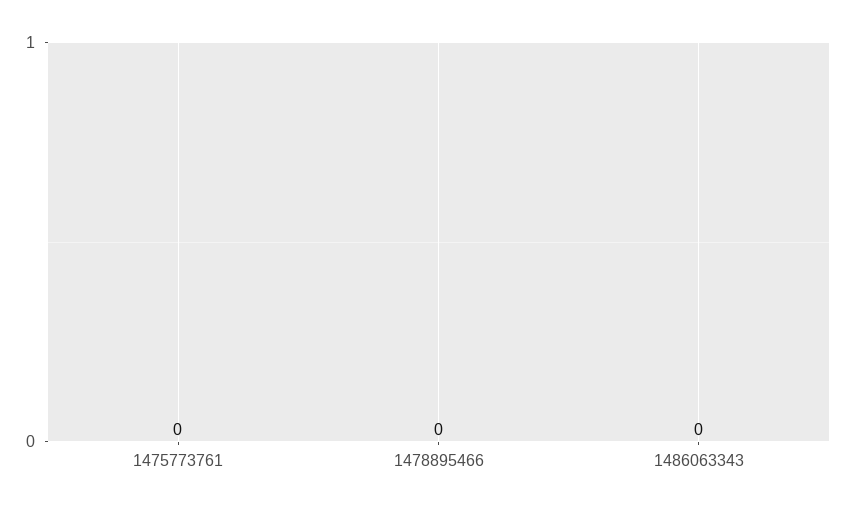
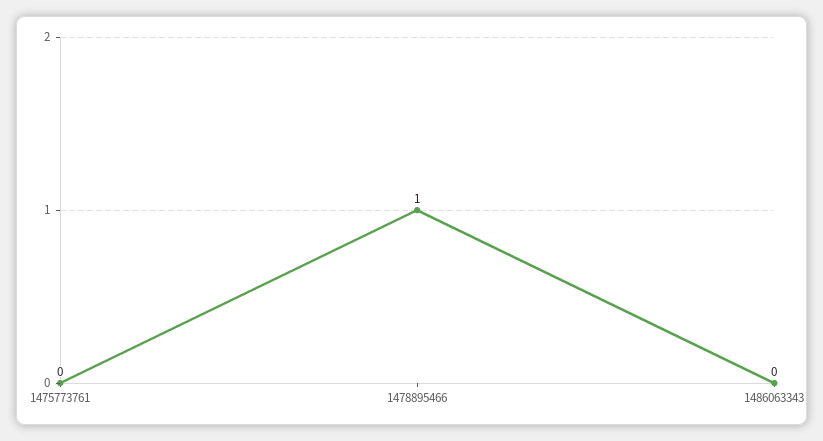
1478895466: 0 -> 1

